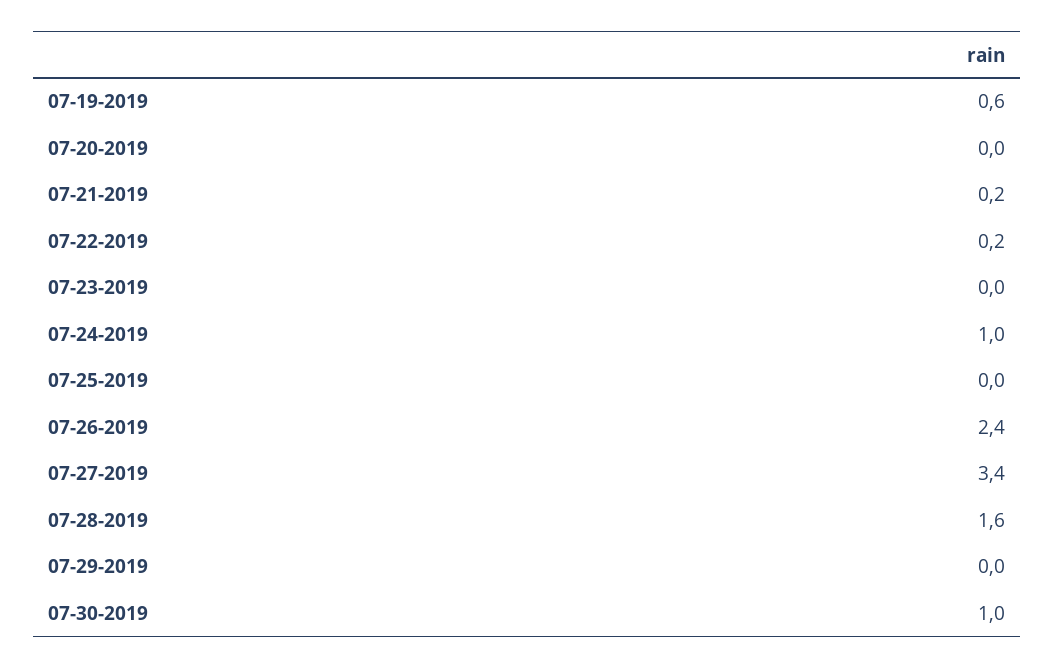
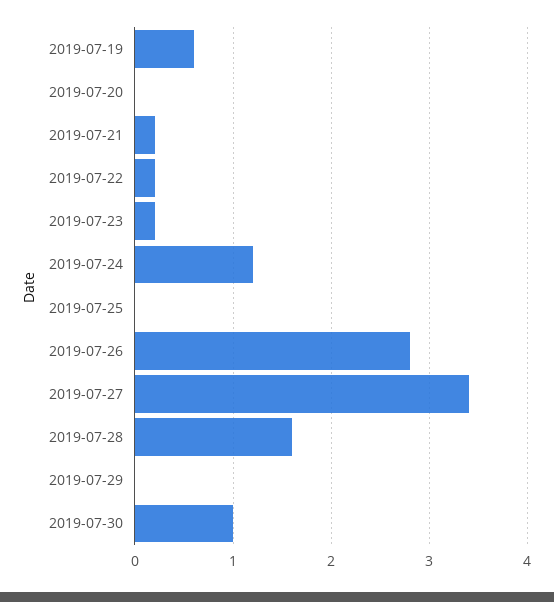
07-23-2019: 0 -> 0.2
07-24-2019: 1 -> 1.2
07-26-2019: 2.4 -> 2.8

